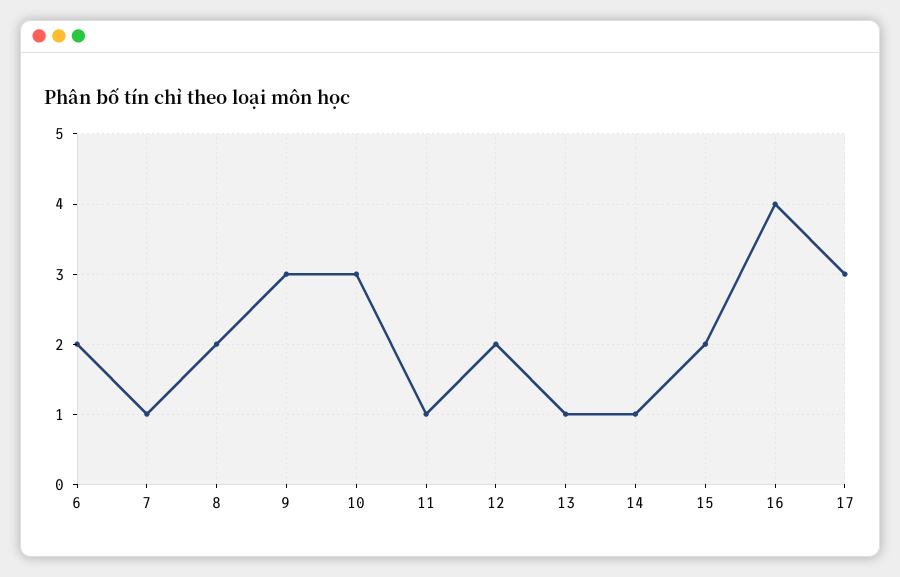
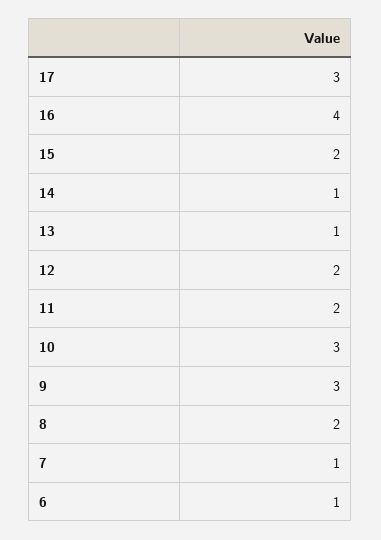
6: 2 -> 1
11: 1 -> 2

